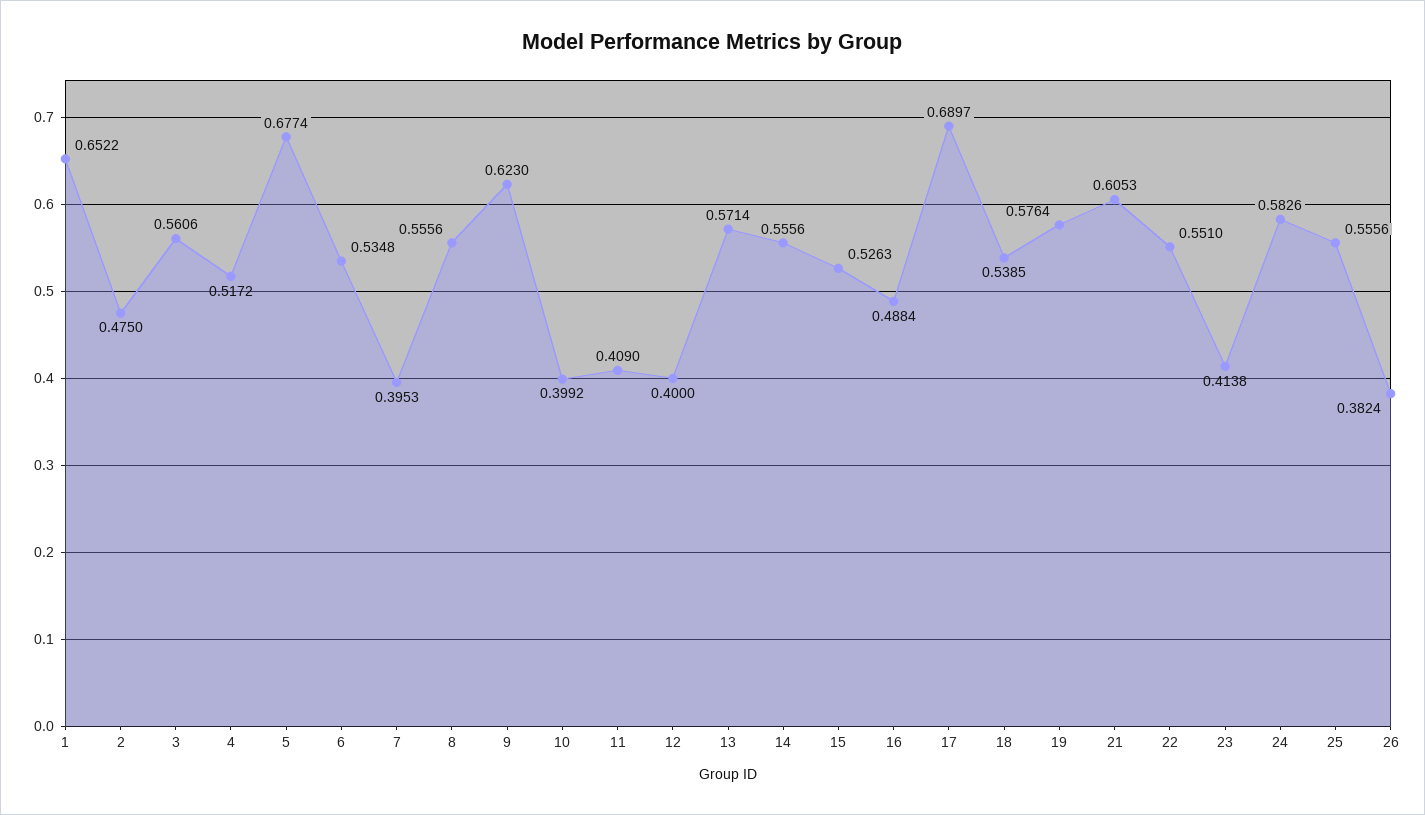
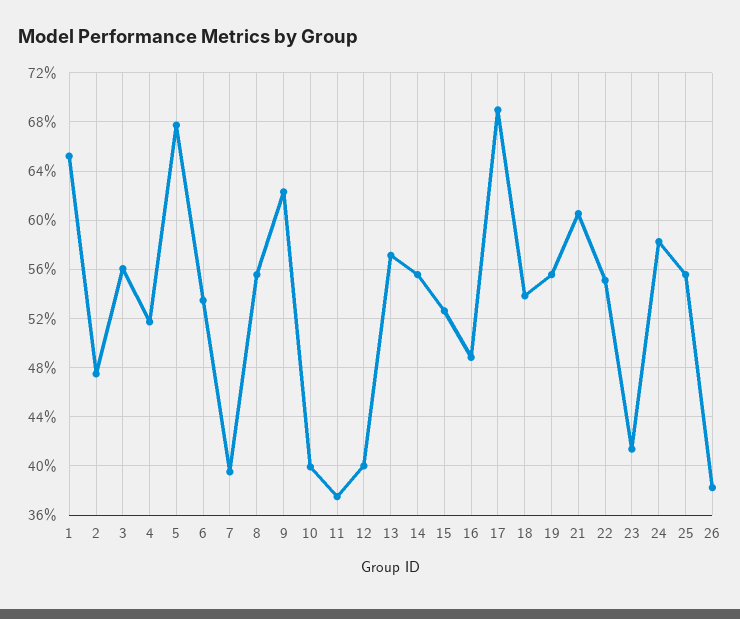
11: 0.409 -> 0.375
19: 0.5764 -> 0.555

